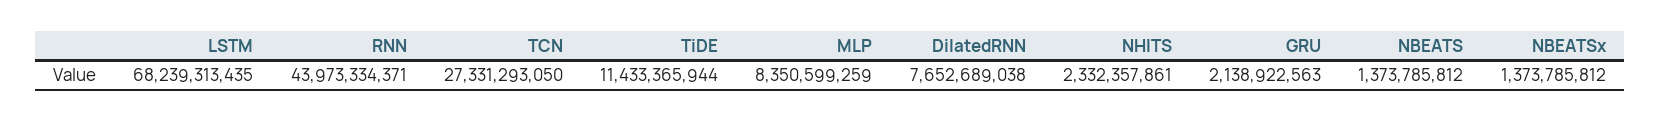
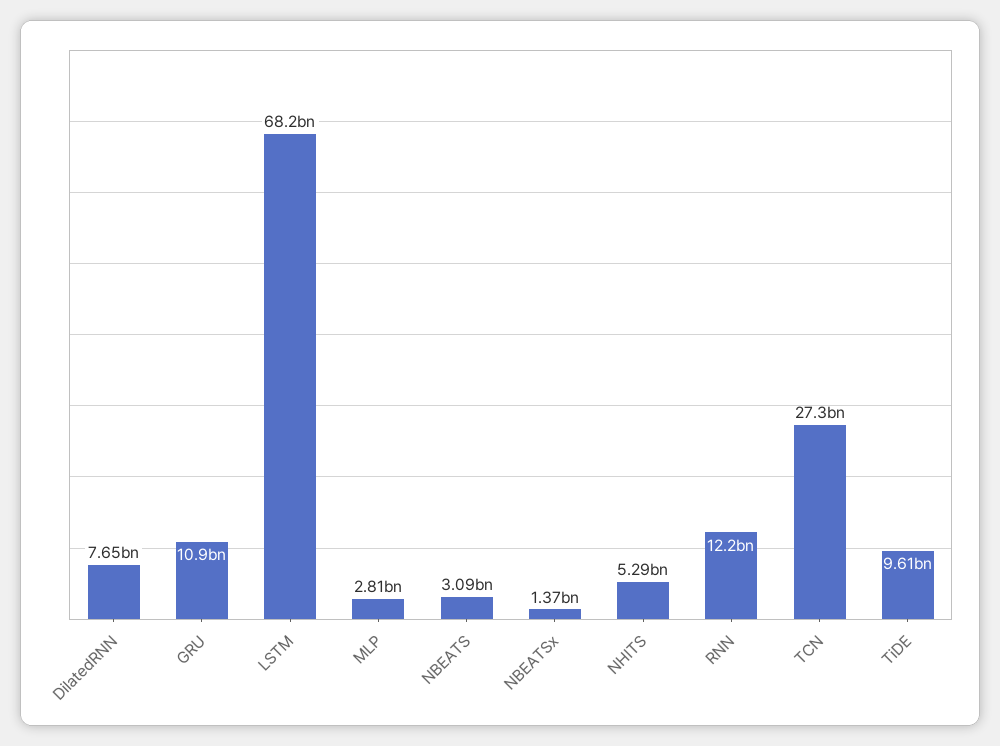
RNN: 43973334371 -> 12200000000
TiDE: 11433365944 -> 9610000000
MLP: 8350599259 -> 2810000000
NHITS: 2332357861 -> 5290000000
GRU: 2138922563 -> 10900000000
NBEATS: 1373785812 -> 3090000000

